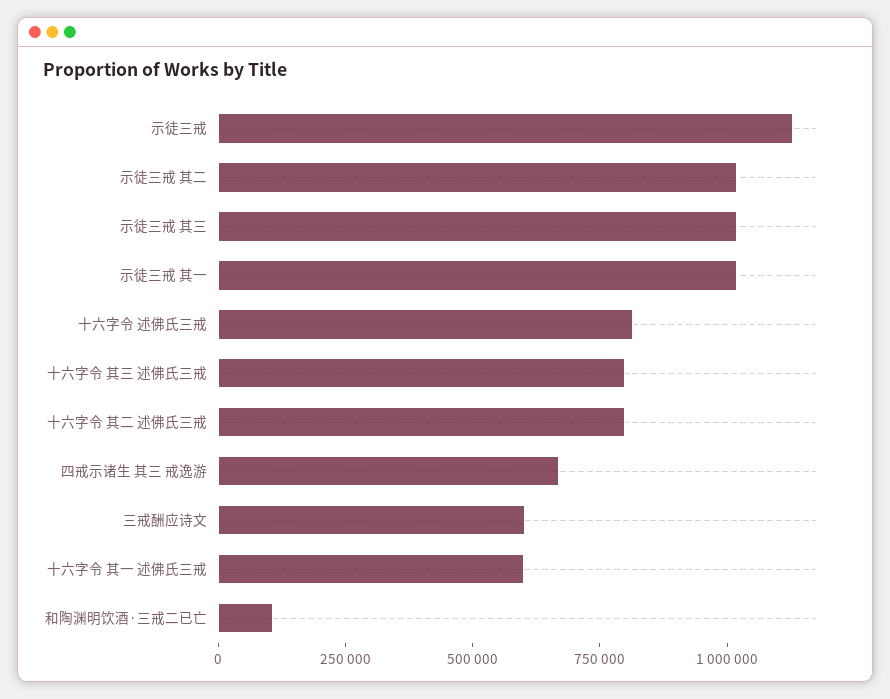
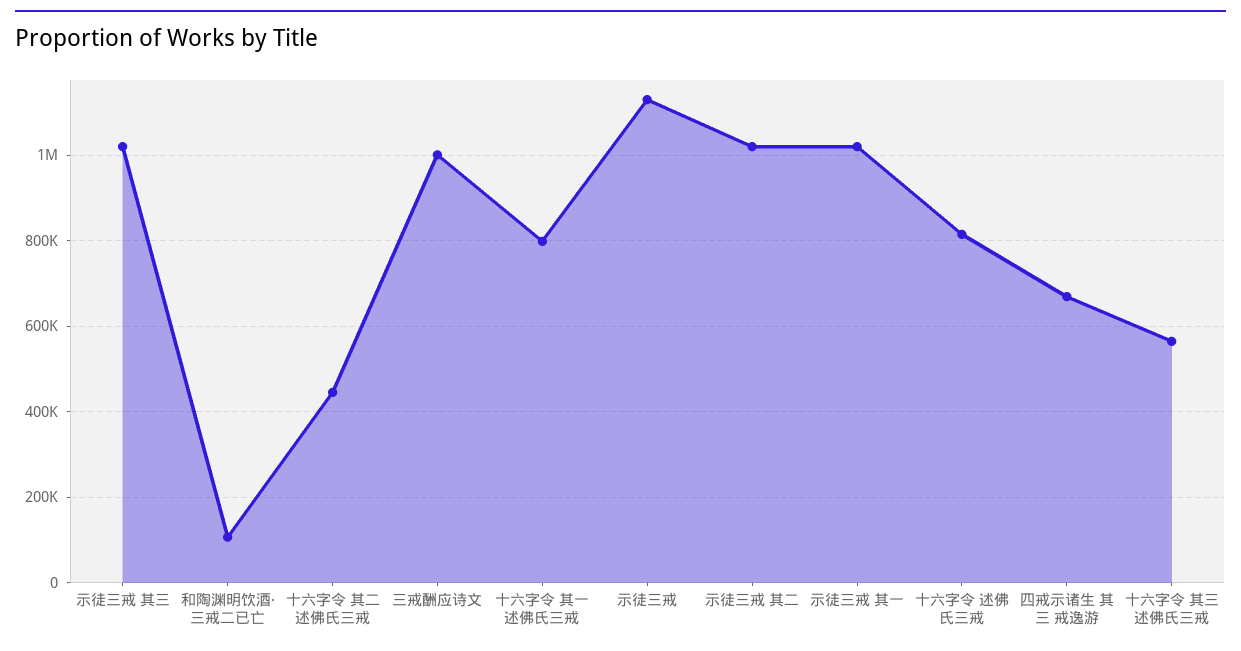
十六字令 其三 述佛氏三戒: 800000 -> 560000
十六字令 其二 述佛氏三戒: 800000 -> 440000
三戒酬应诗文: 600000 -> 1000000
十六字令 其一 述佛氏三戒: 600000 -> 800000

